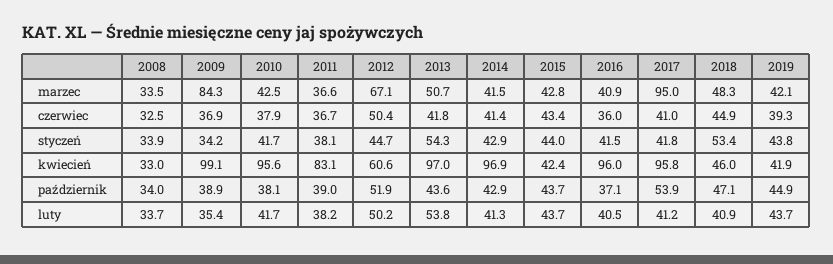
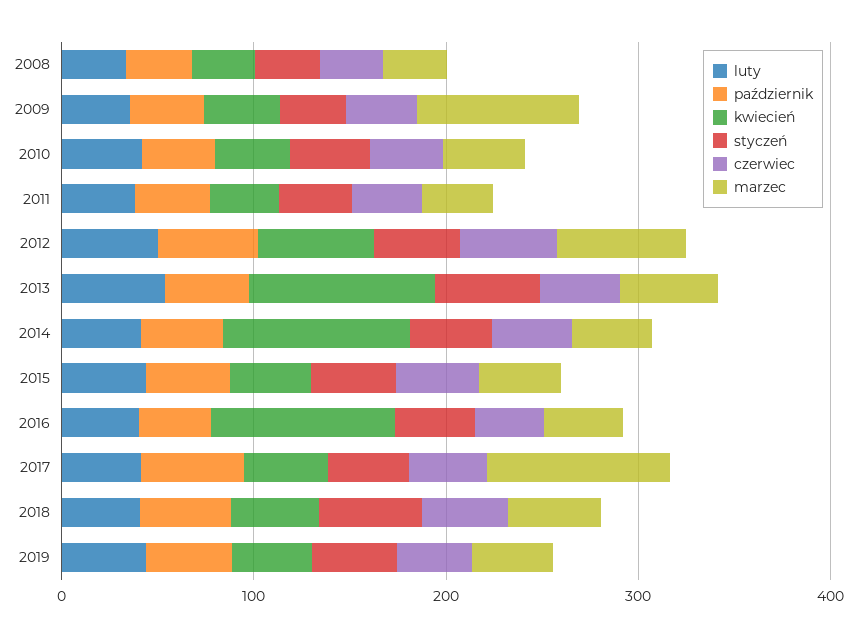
kwiecień, 2009: 99.1 -> 40
kwiecień, 2010: 95.6 -> 40
kwiecień, 2011: 83.1 -> 40
kwiecień, 2017: 95.8 -> 40

